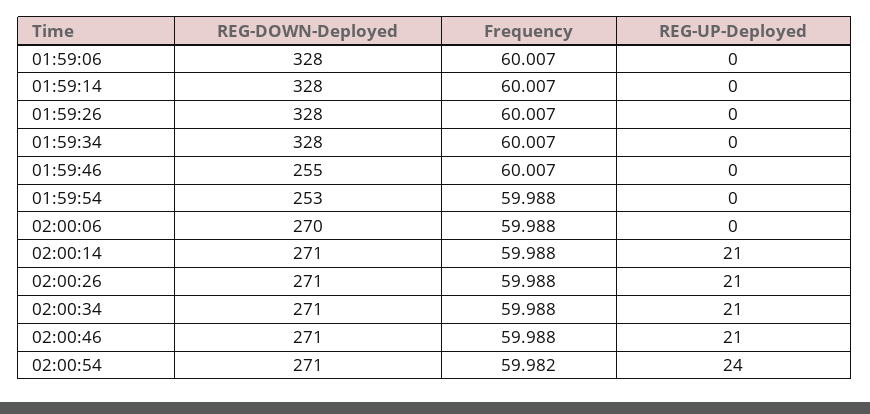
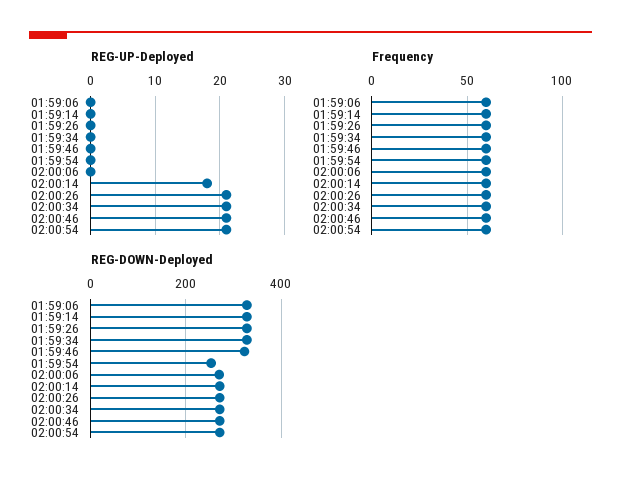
REG-DOWN-Deployed, 01:59:46: 255 -> 320
REG-UP-Deployed, 02:00:14: 21 -> 18
REG-UP-Deployed, 02:00:54: 24 -> 21

